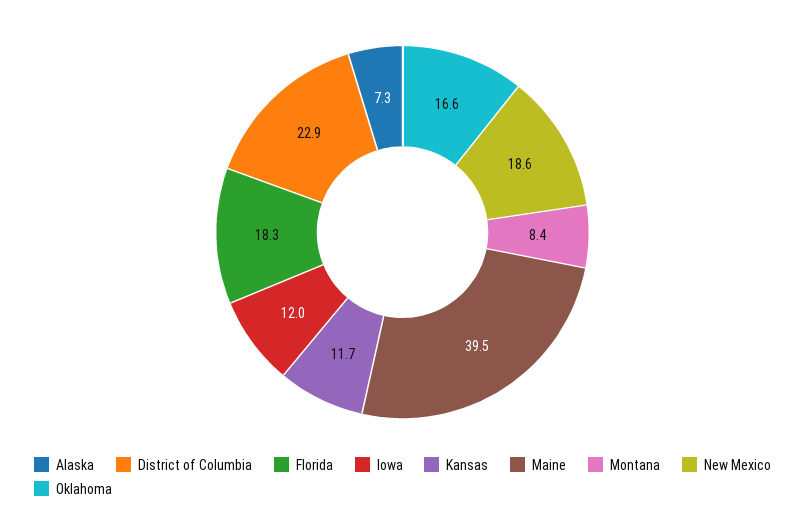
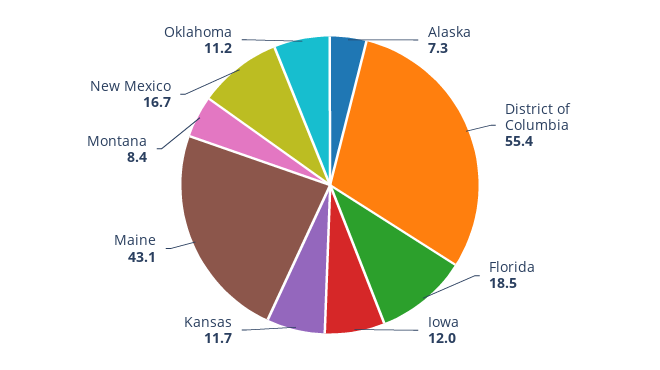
District of Columbia: 22.9 -> 55.4
Florida: 18.3 -> 18.5
Maine: 39.5 -> 43.1
New Mexico: 18.6 -> 16.7
Oklahoma: 16.6 -> 11.2

